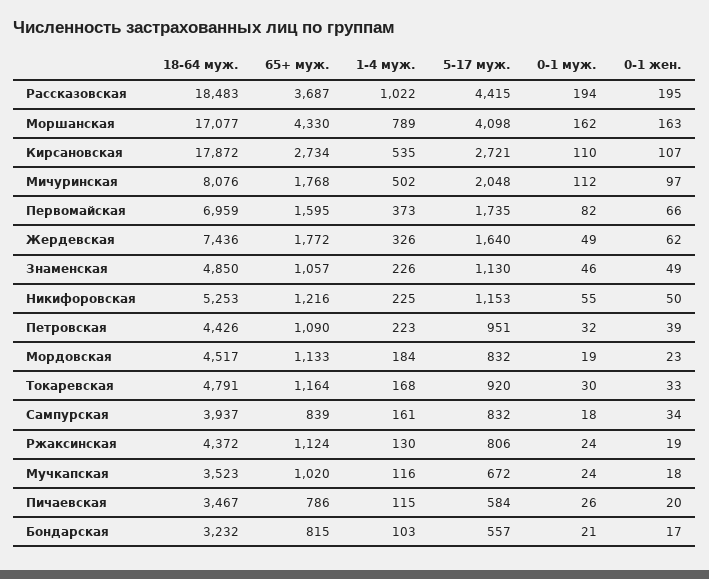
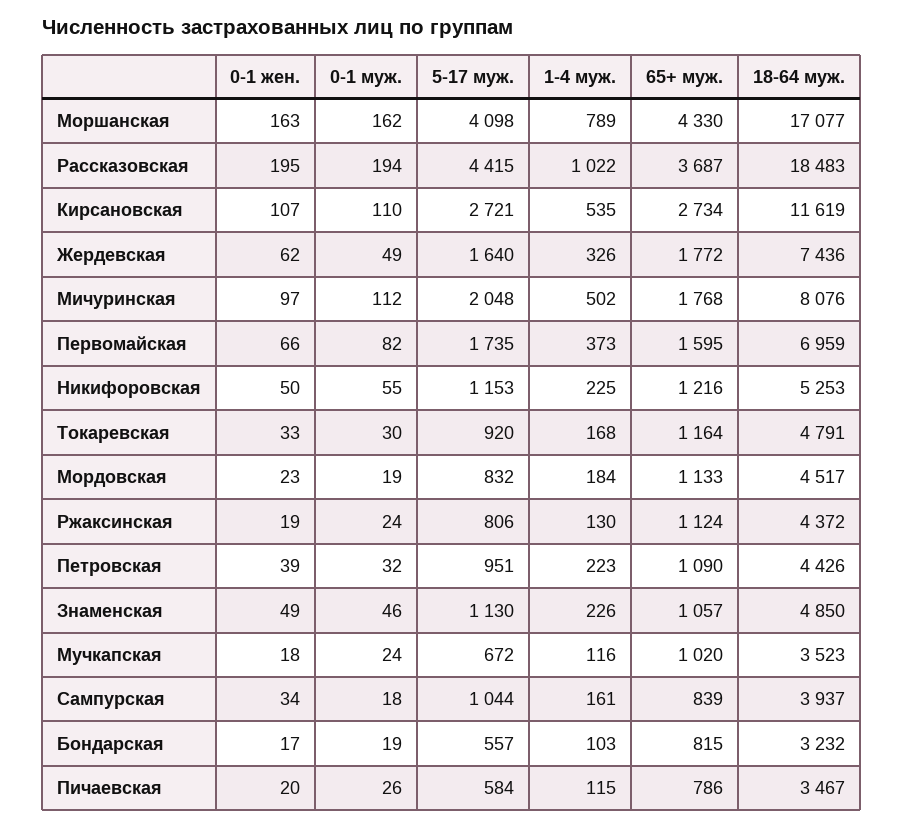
18-64 муж., Кирсановская: 17872 -> 11619
5-17 муж., Сампурская: 832 -> 1044
0-1 муж., Бондарская: 21 -> 19

